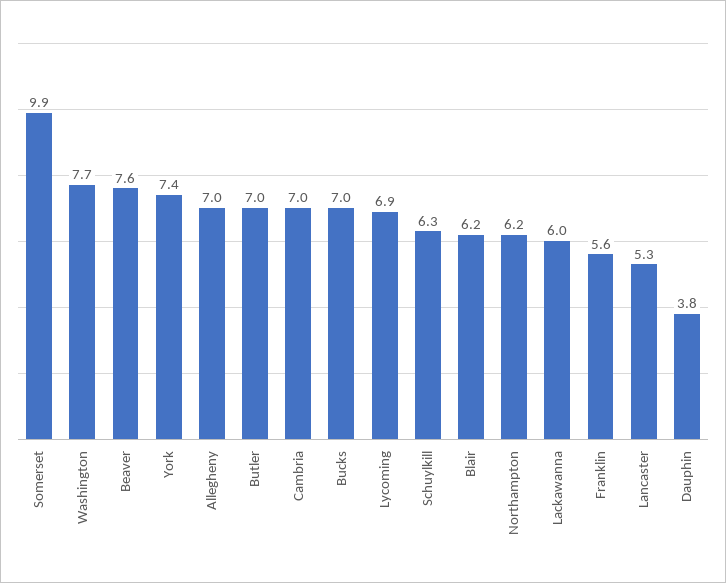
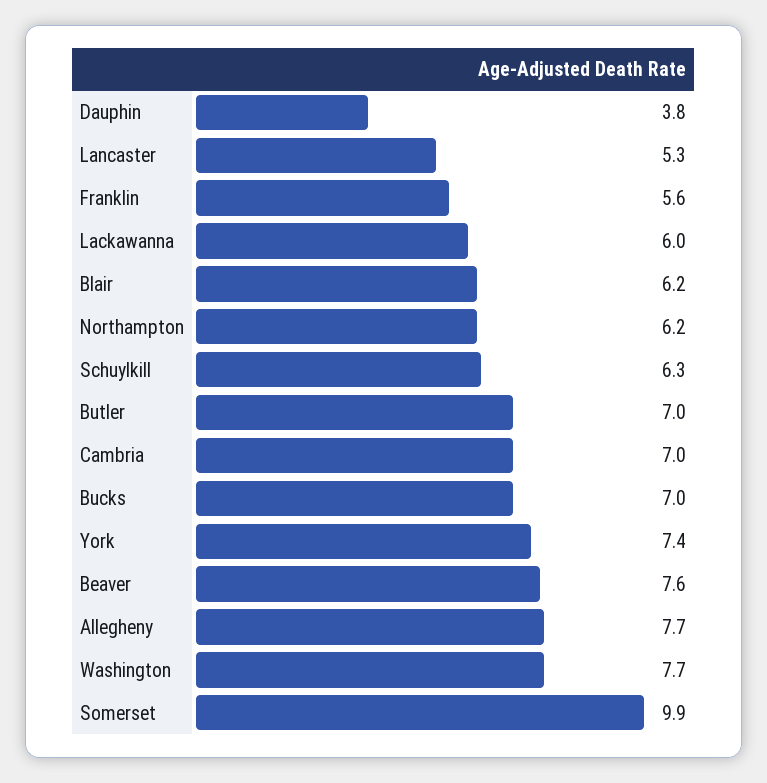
Allegheny: 7 -> 7.7
Lycoming: 6.9 -> none

